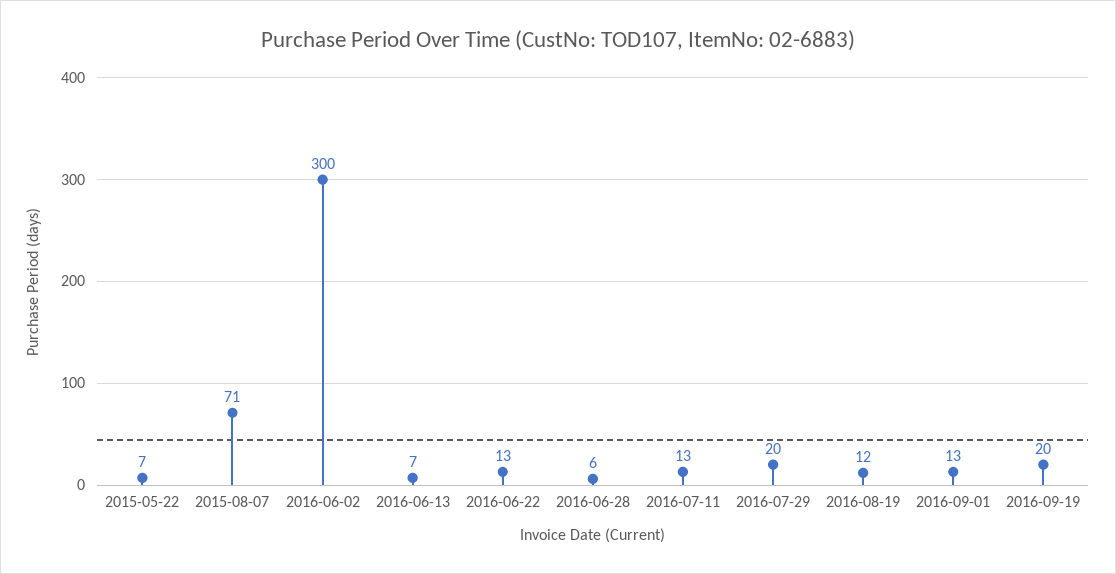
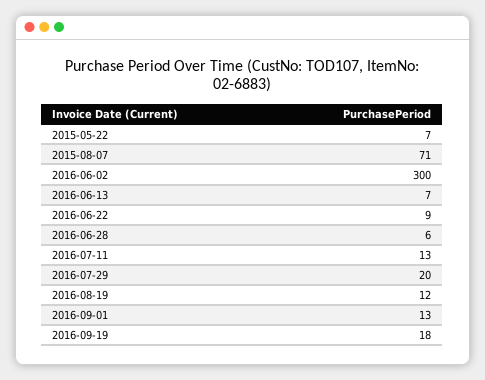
2016-06-22: 13 -> 9
2016-09-19: 20 -> 18

